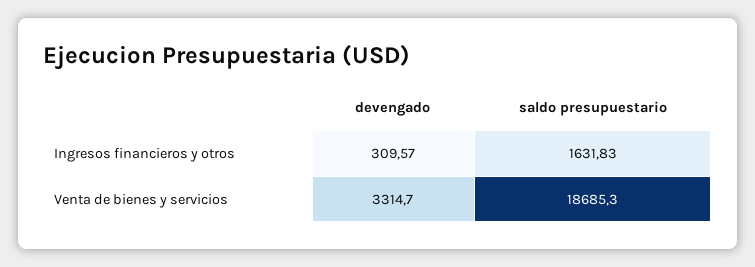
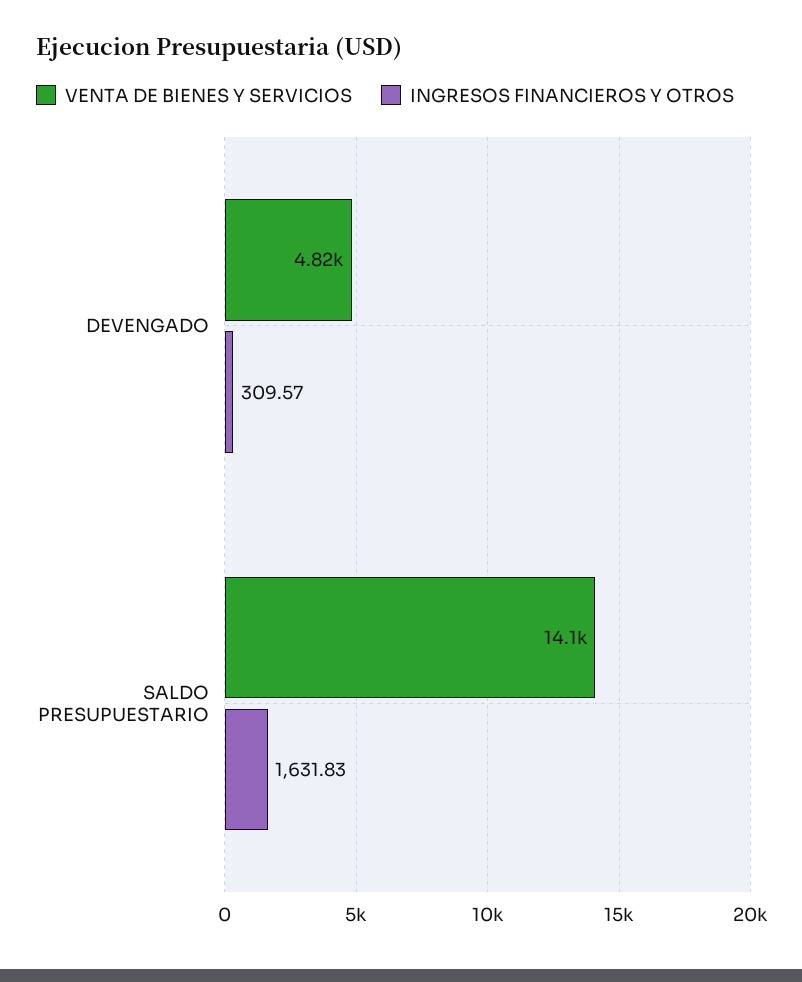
Venta de bienes y servicios, devengado: 3314.7 -> 4820
Venta de bienes y servicios, saldo presupuestario: 18685.3 -> 14100

